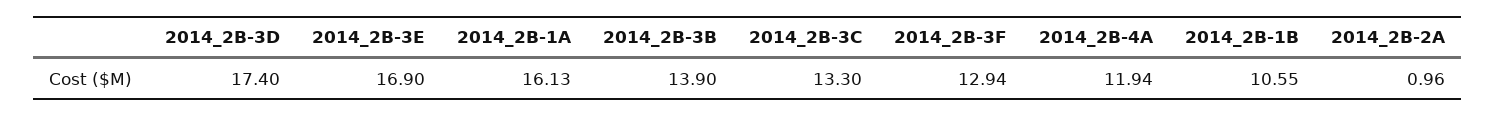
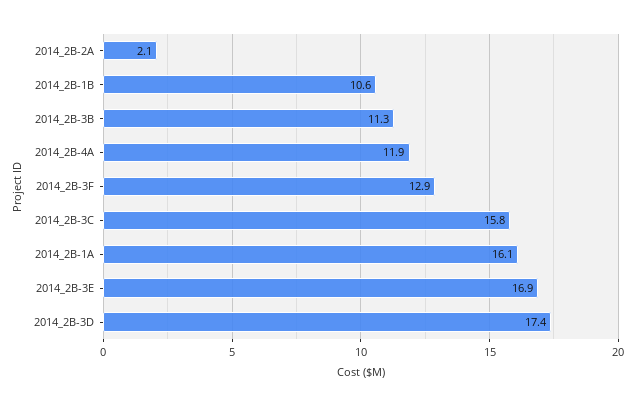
2014_2B-3B: 13.9 -> 11.3
2014_2B-3C: 13.3 -> 15.8
2014_2B-2A: 0.96 -> 2.1

